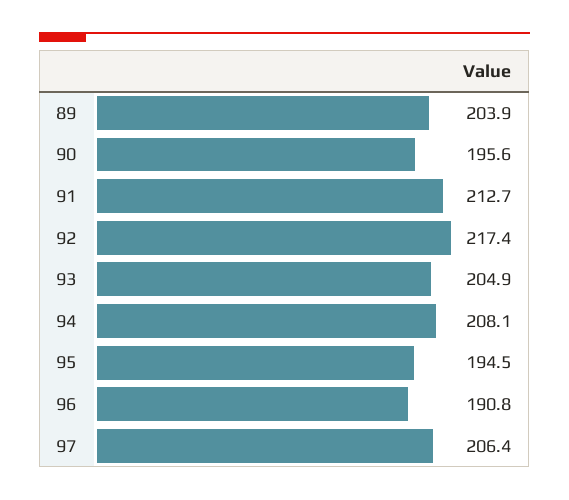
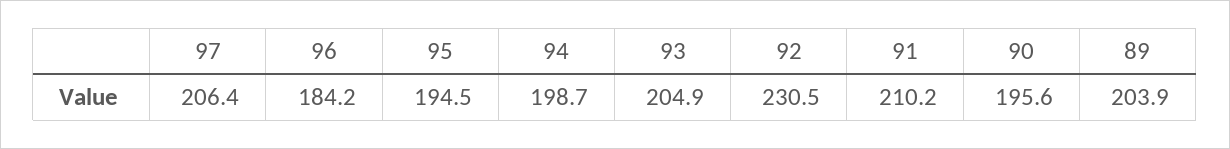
91: 212.7 -> 210.2
92: 217.4 -> 230.5
94: 208.1 -> 198.7
96: 190.8 -> 184.2

